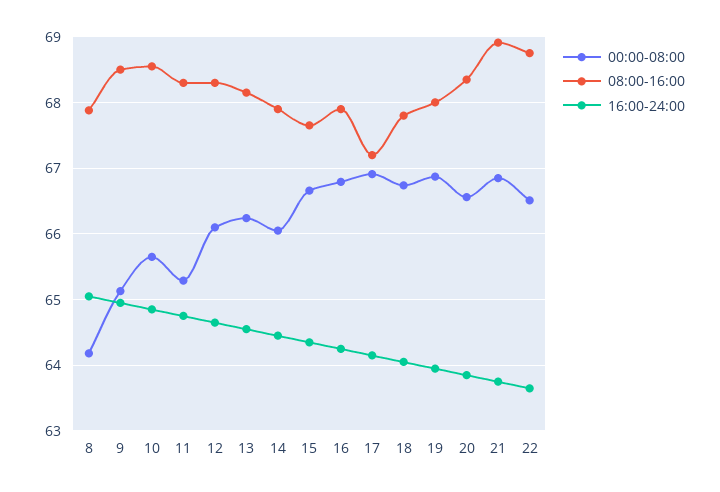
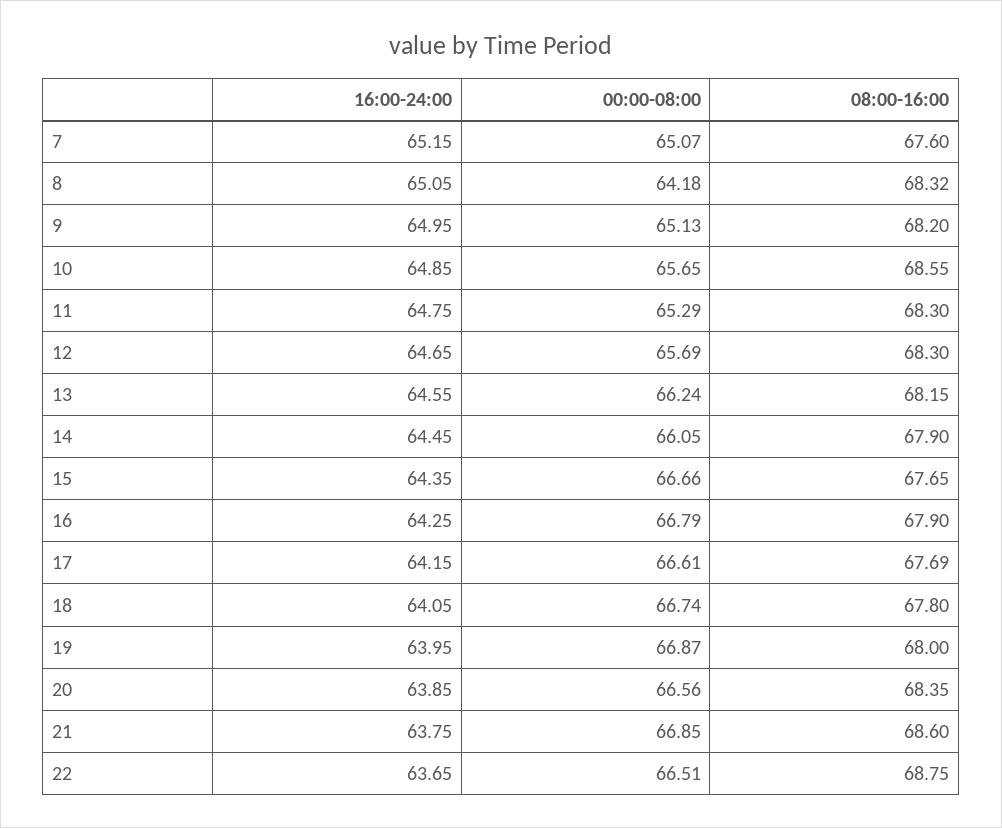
08:00-16:00, 8: 67.9 -> 68.32
08:00-16:00, 9: 68.5 -> 68.2
00:00-08:00, 12: 66.1 -> 65.69
00:00-08:00, 17: 66.9 -> 66.61
08:00-16:00, 17: 67.2 -> 67.69
08:00-16:00, 21: 68.9 -> 68.6
16:00-24:00, 7: none -> 65.15
00:00-08:00, 7: none -> 65.07
08:00-16:00, 7: none -> 67.6

